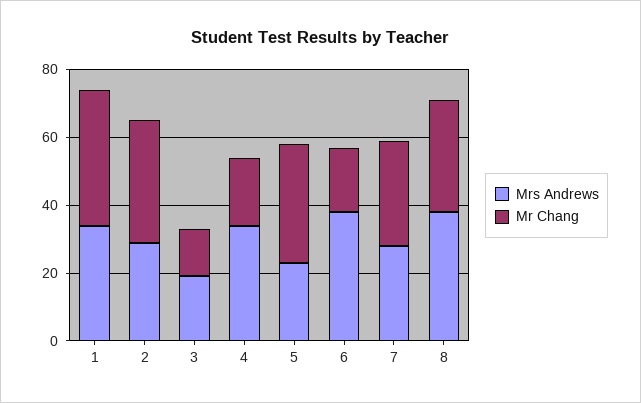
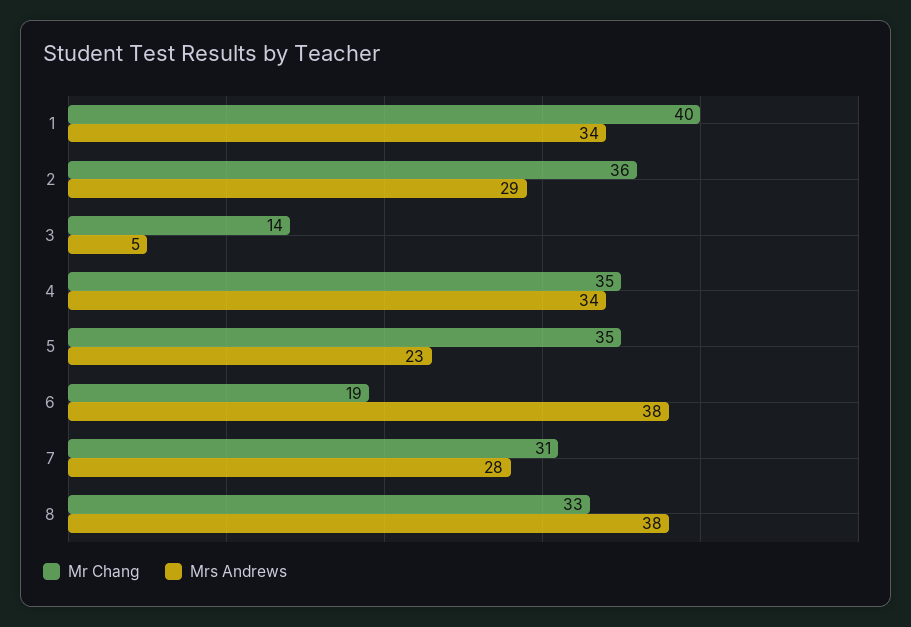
Mrs Andrews, 3: 20 -> 5
Mr Chang, 4: 20 -> 35

